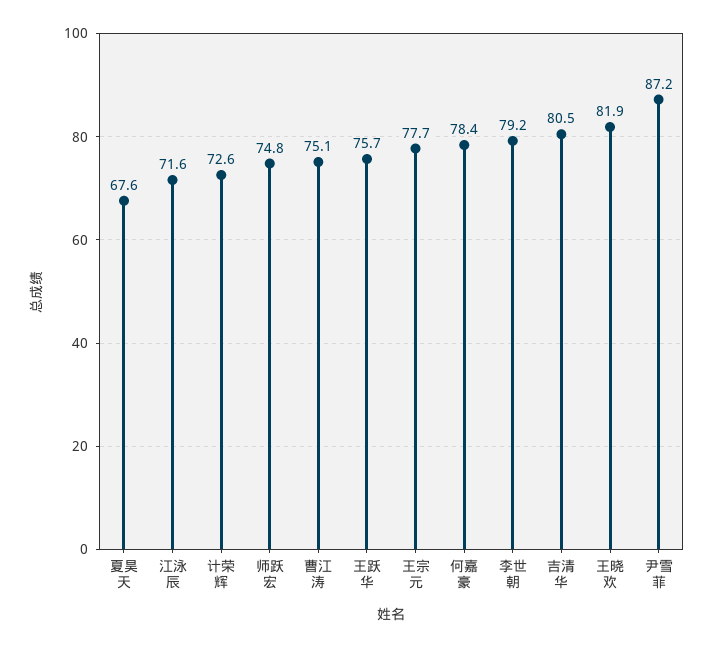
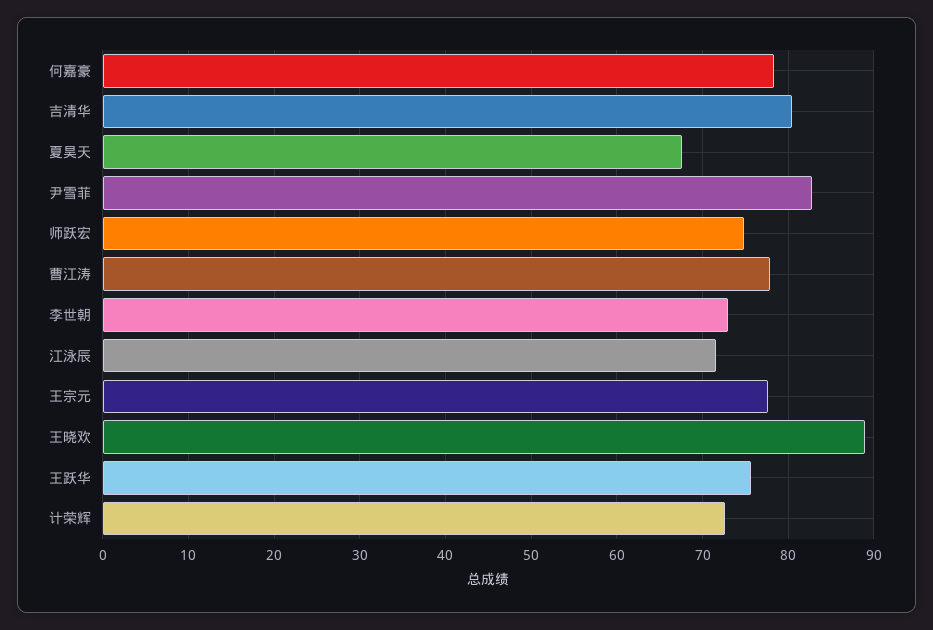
曹江涛: 75.1 -> 78
李世朝: 79.2 -> 73
王晓欢: 81.9 -> 89
尹雪菲: 87.2 -> 83

